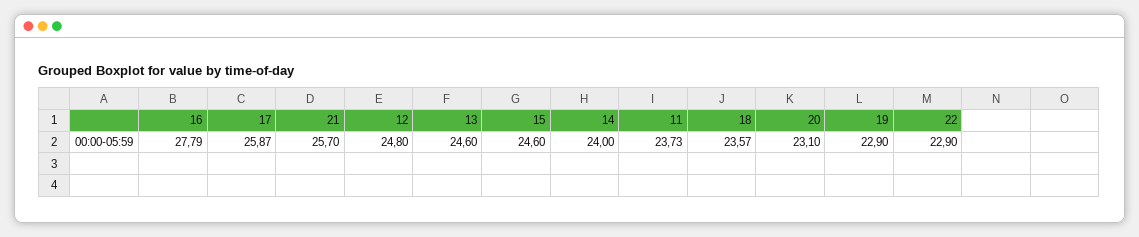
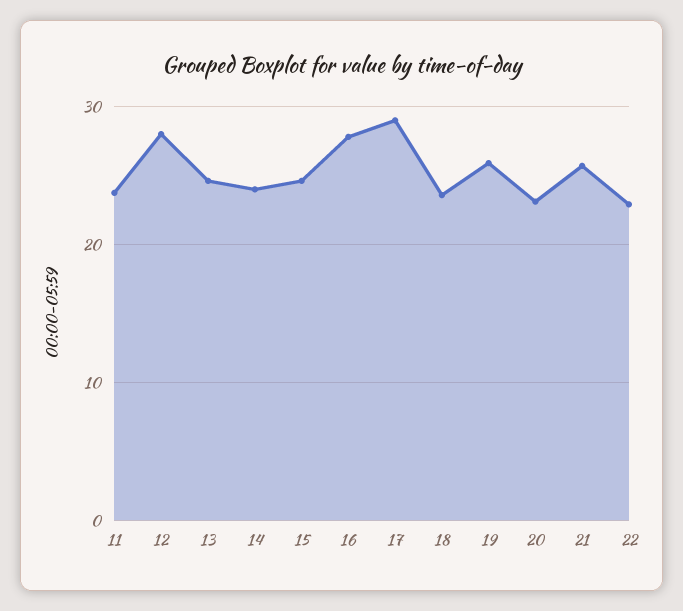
17: 25.87 -> 29
12: 24.8 -> 28
19: 22.9 -> 26

